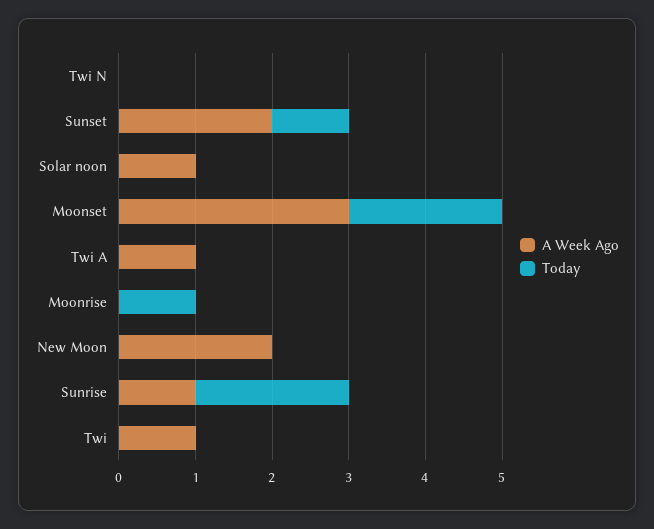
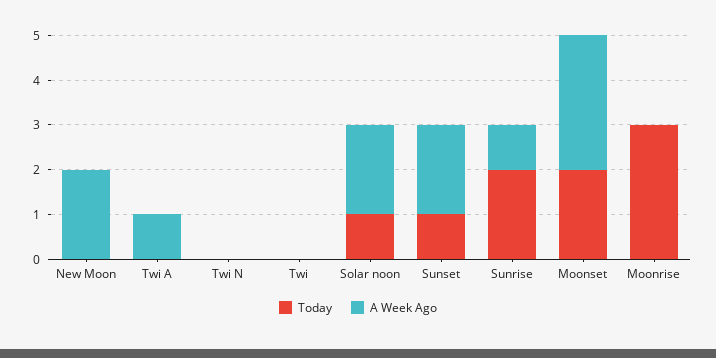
A Week Ago, Solar noon: 1 -> 2
Today, Solar noon: 0 -> 1
Today, Moonrise: 1 -> 3
A Week Ago, Twi: 1 -> 0

